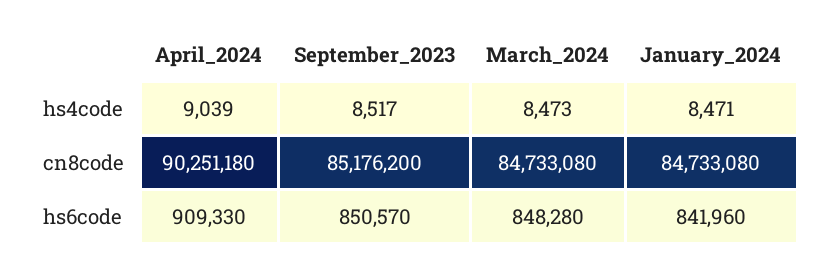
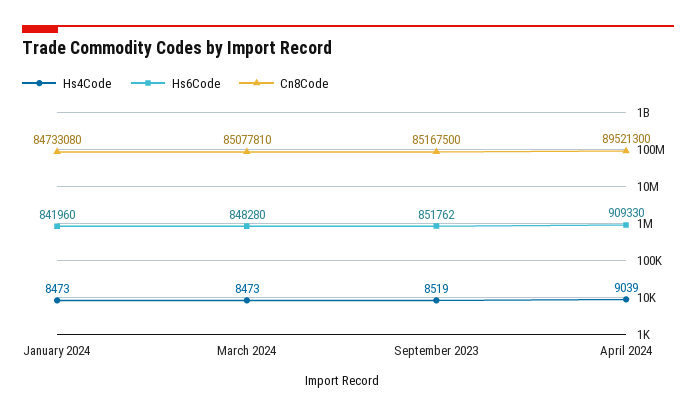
hs4code, September_2023: 8517 -> 8519
hs4code, January_2024: 8471 -> 8473
cn8code, April_2024: 90251180 -> 89521300
cn8code, September_2023: 85176200 -> 85167500
cn8code, March_2024: 84733080 -> 85077810
hs6code, September_2023: 850570 -> 851762

